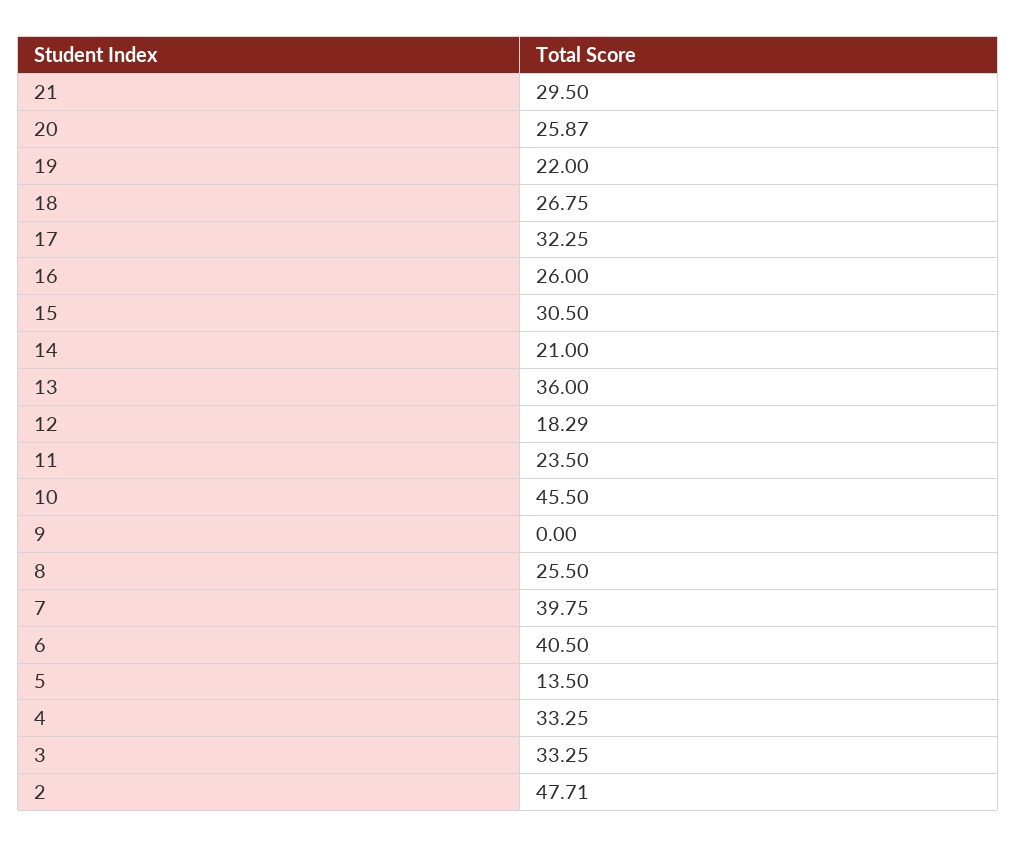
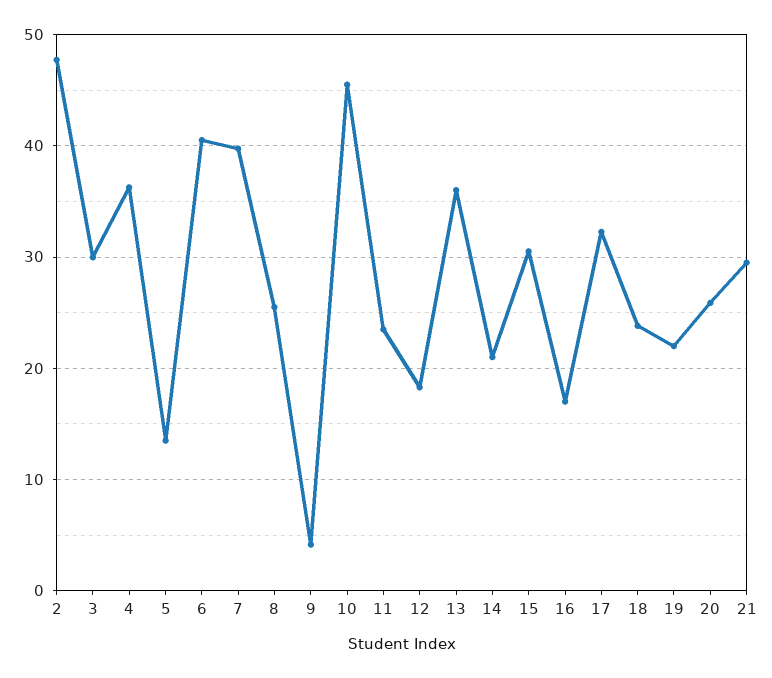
18: 26.75 -> 24
16: 26 -> 17
9: 0 -> 4
4: 33.25 -> 36
3: 33.25 -> 30

